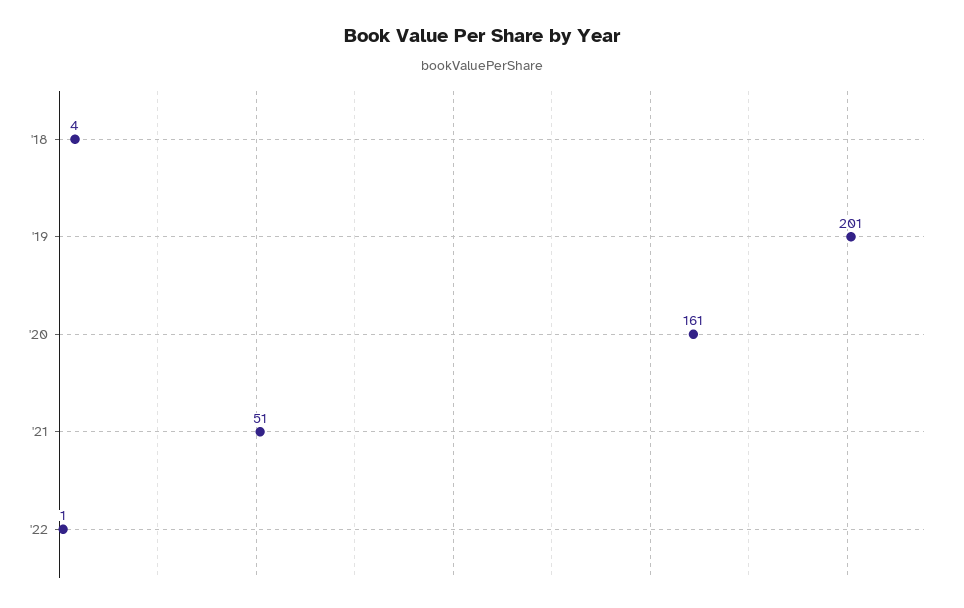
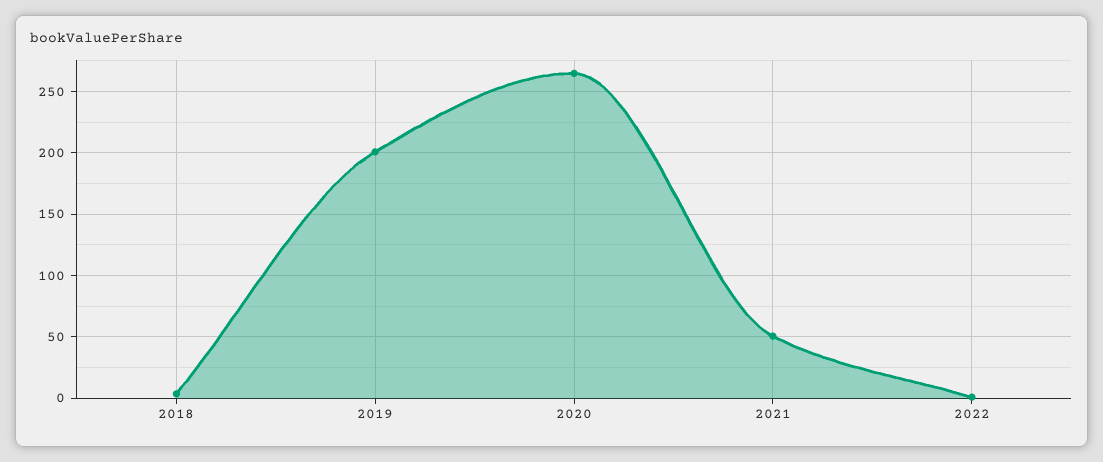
'20: 161 -> 265

